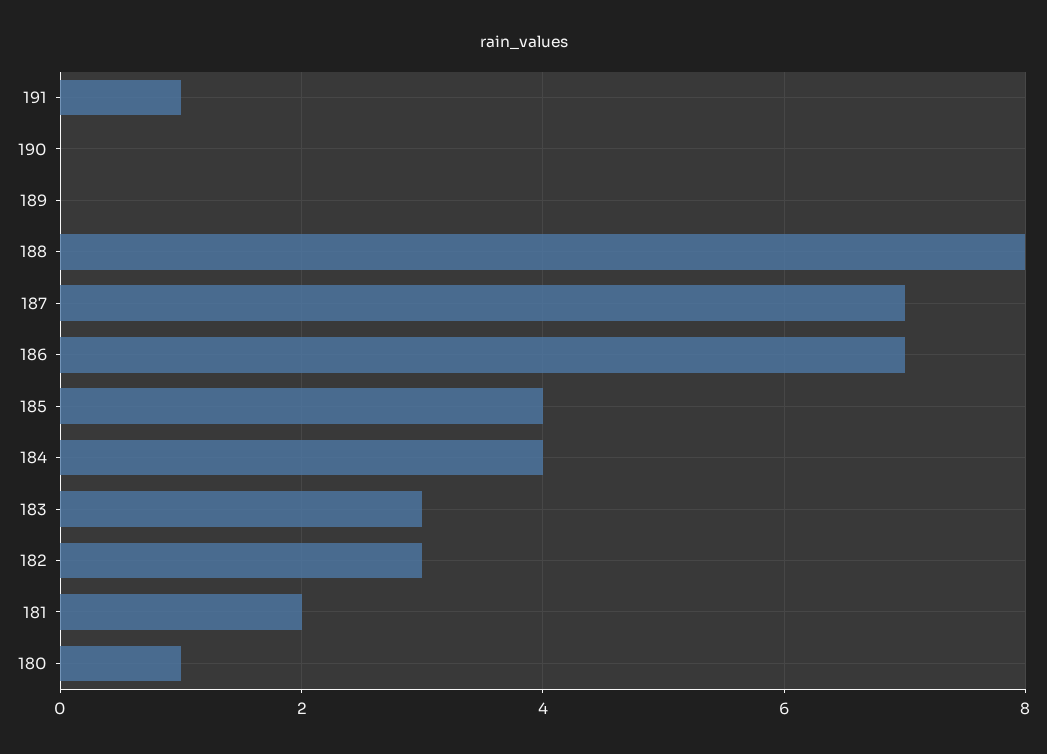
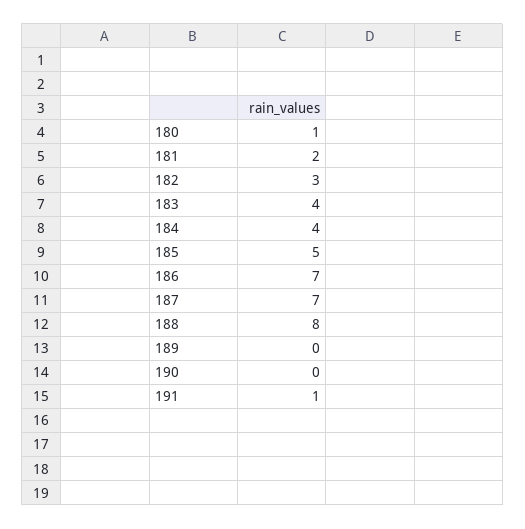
185: 4 -> 5
183: 3 -> 4

